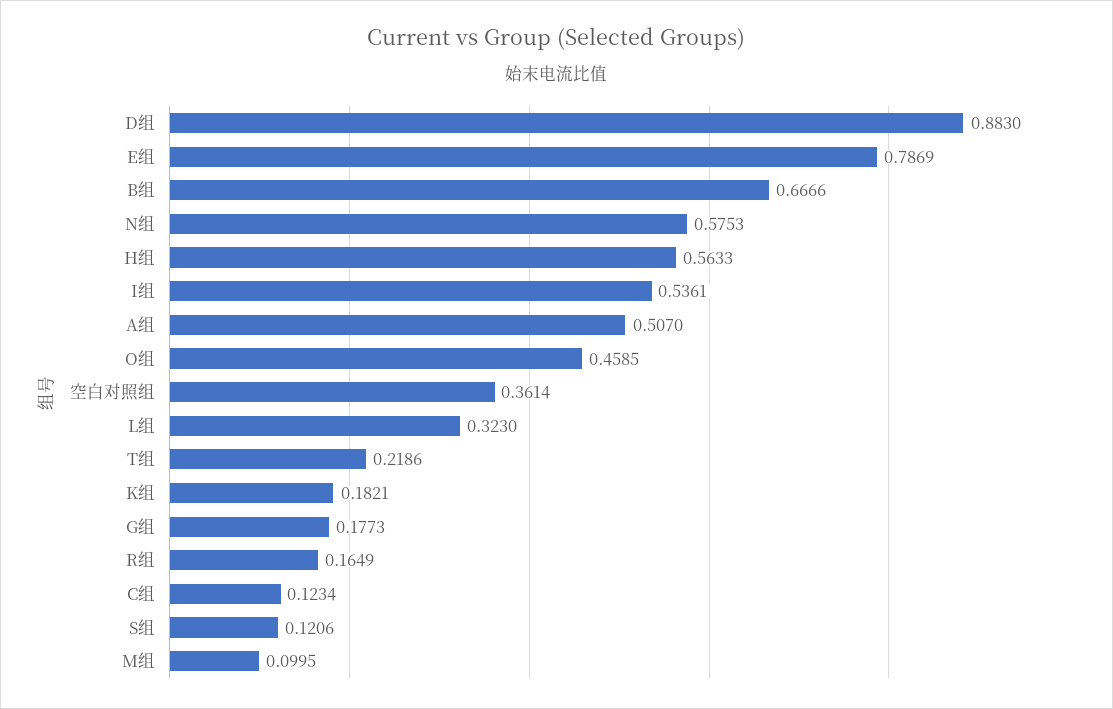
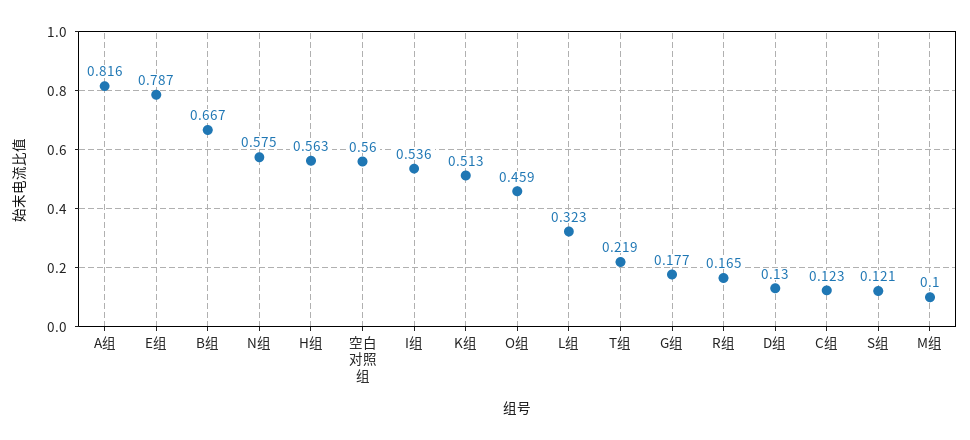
D组: 0.883 -> 0.13
A组: 0.507 -> 0.816
空白对照组: 0.3614 -> 0.56
K组: 0.1821 -> 0.513

